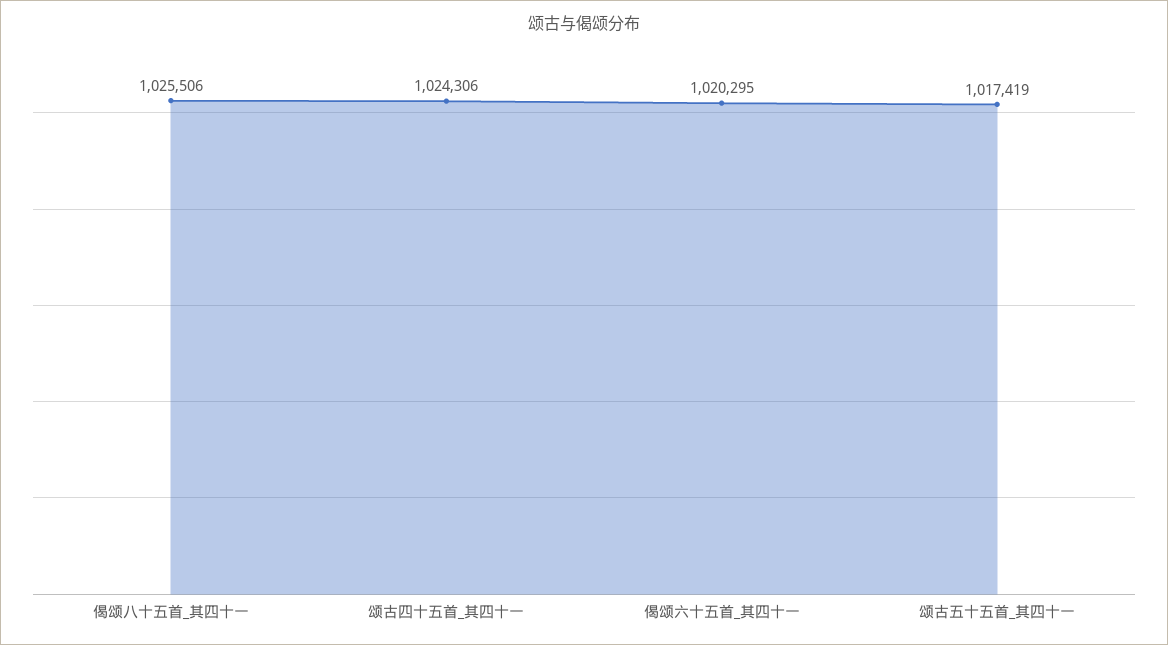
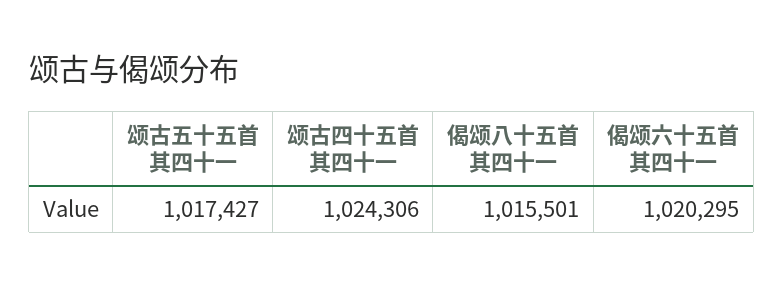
偈颂八十五首_其四十一: 1025506 -> 1015501
颂古五十五首_其四十一: 1017419 -> 1017427

